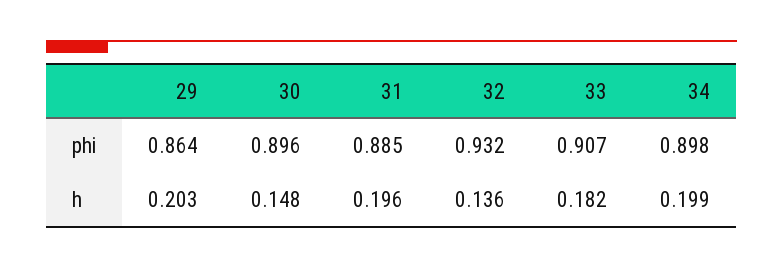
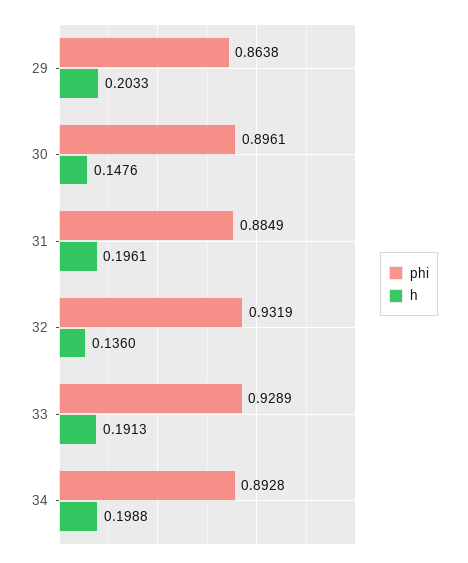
phi, 33: 0.907 -> 0.9289
phi, 34: 0.898 -> 0.8928
h, 33: 0.182 -> 0.1913

